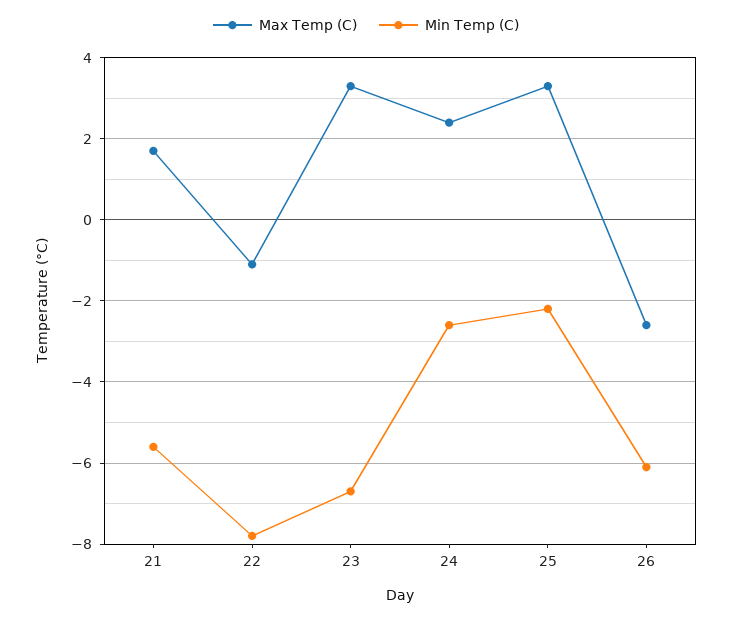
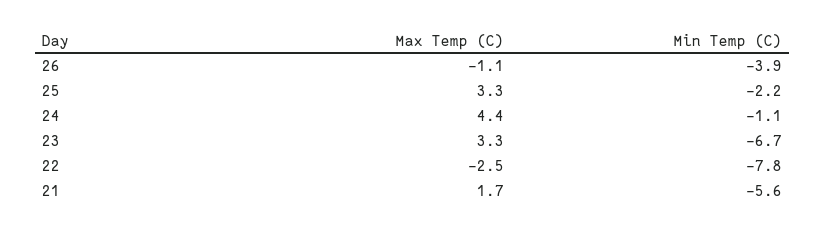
Max Temp (C), 22: -1 -> -2.5
Max Temp (C), 24: 2.5 -> 4.4
Min Temp (C), 24: -2.5 -> -1.1
Max Temp (C), 26: -2.5 -> -1.1
Min Temp (C), 26: -6 -> -3.9

